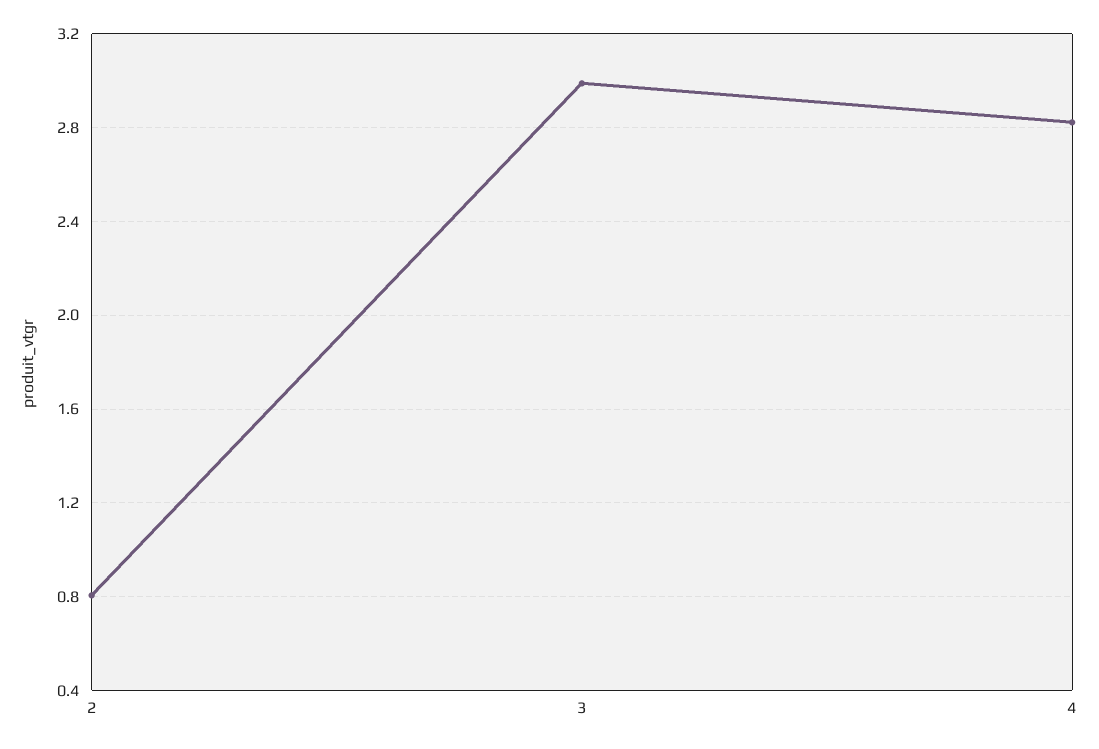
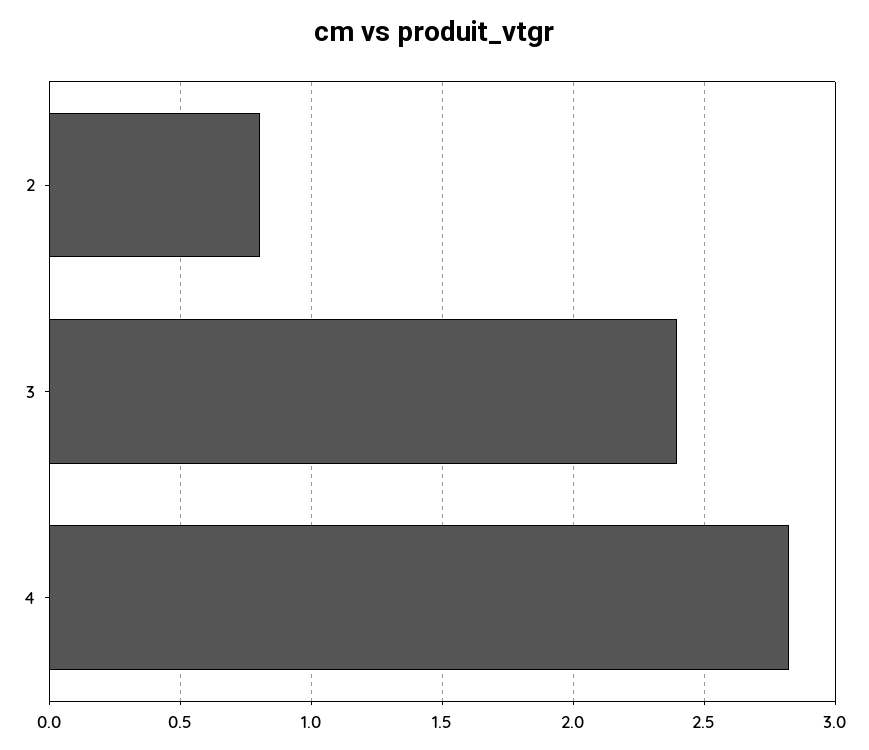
3: 3 -> 2.4

